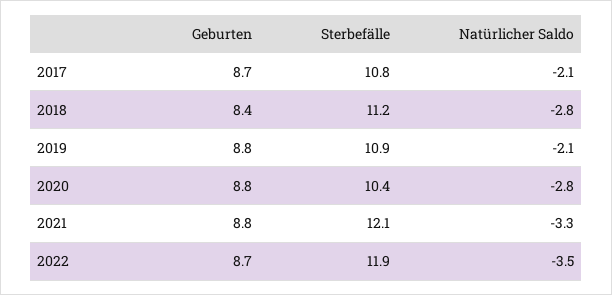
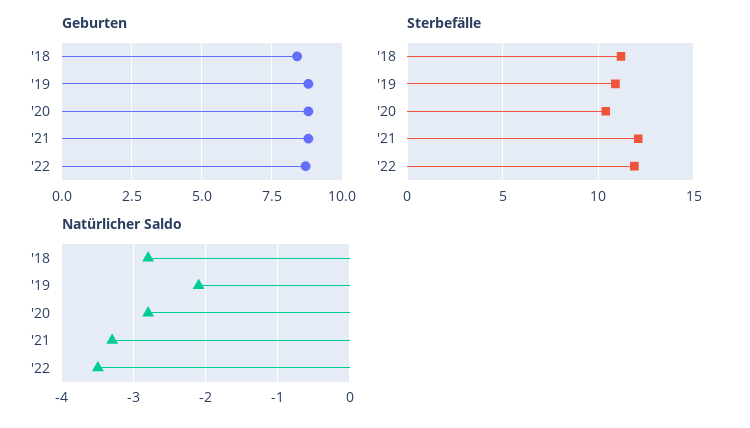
Geburten, 2017: 8.7 -> none
Sterbefälle, 2017: 10.8 -> none
Natürlicher Saldo, 2017: -2.1 -> none

